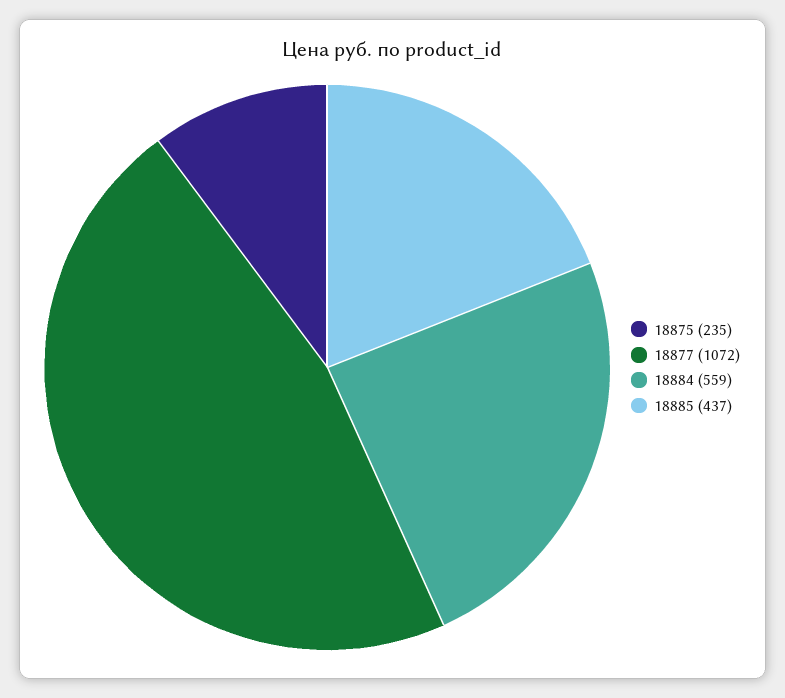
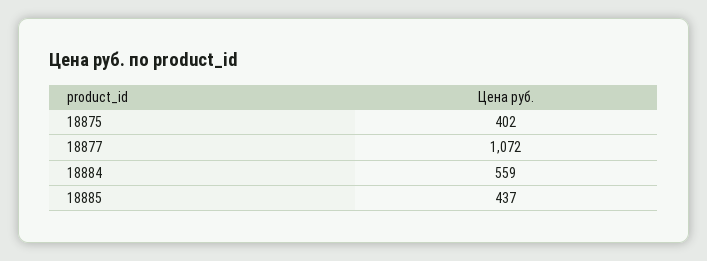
18875: 235 -> 402

